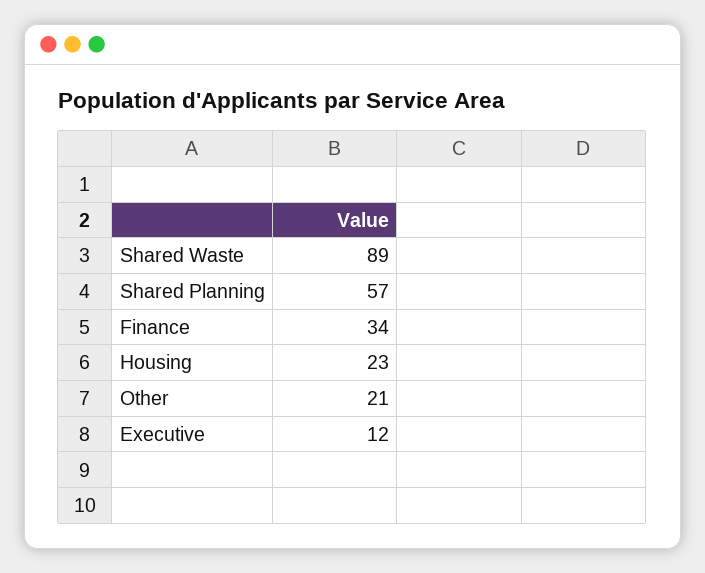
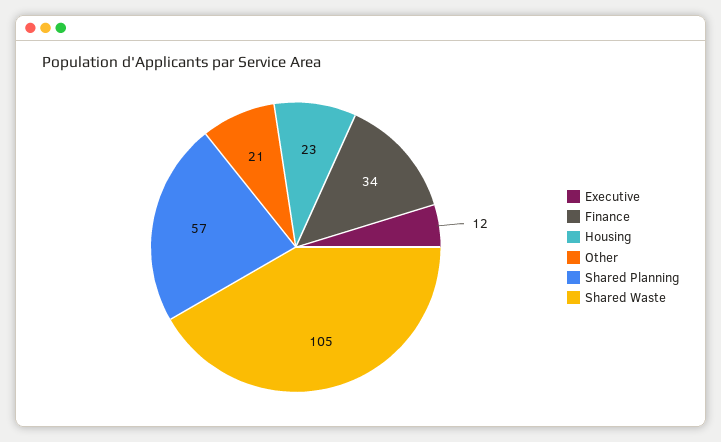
Shared Waste: 89 -> 105

